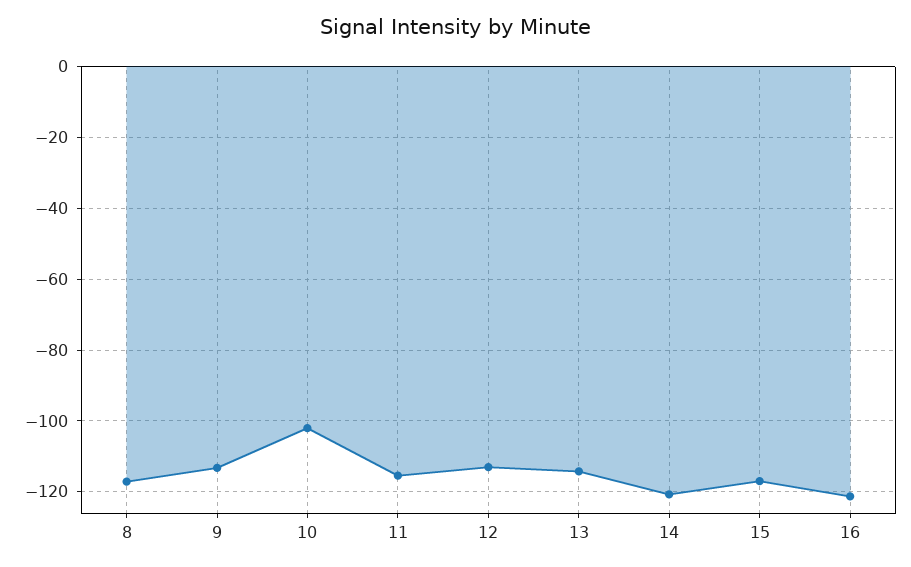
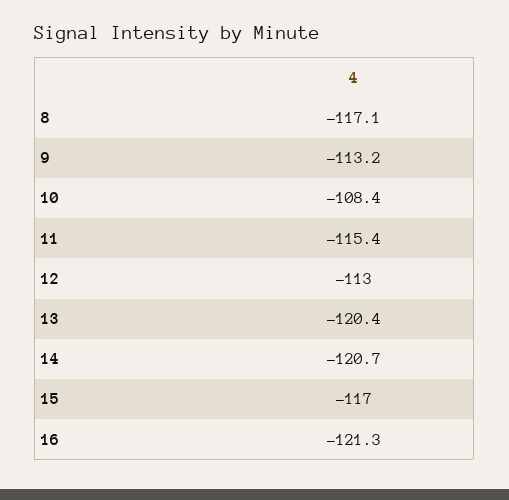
10: -102 -> -108.4
13: -114 -> -120.4

